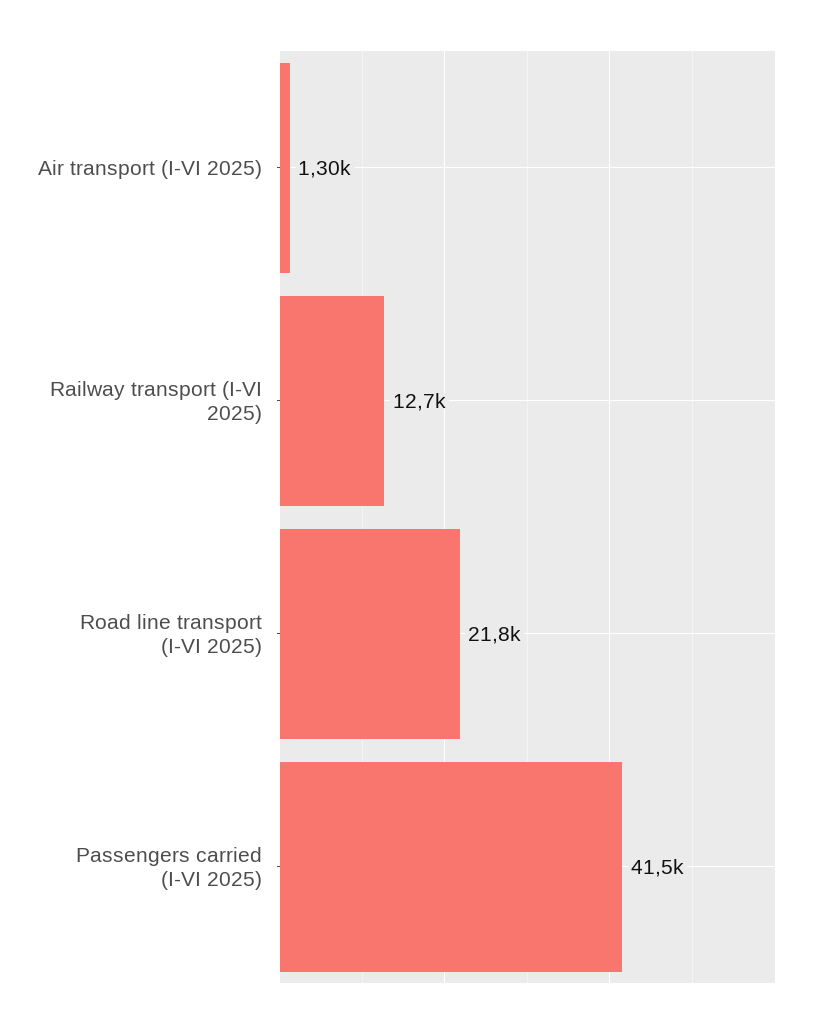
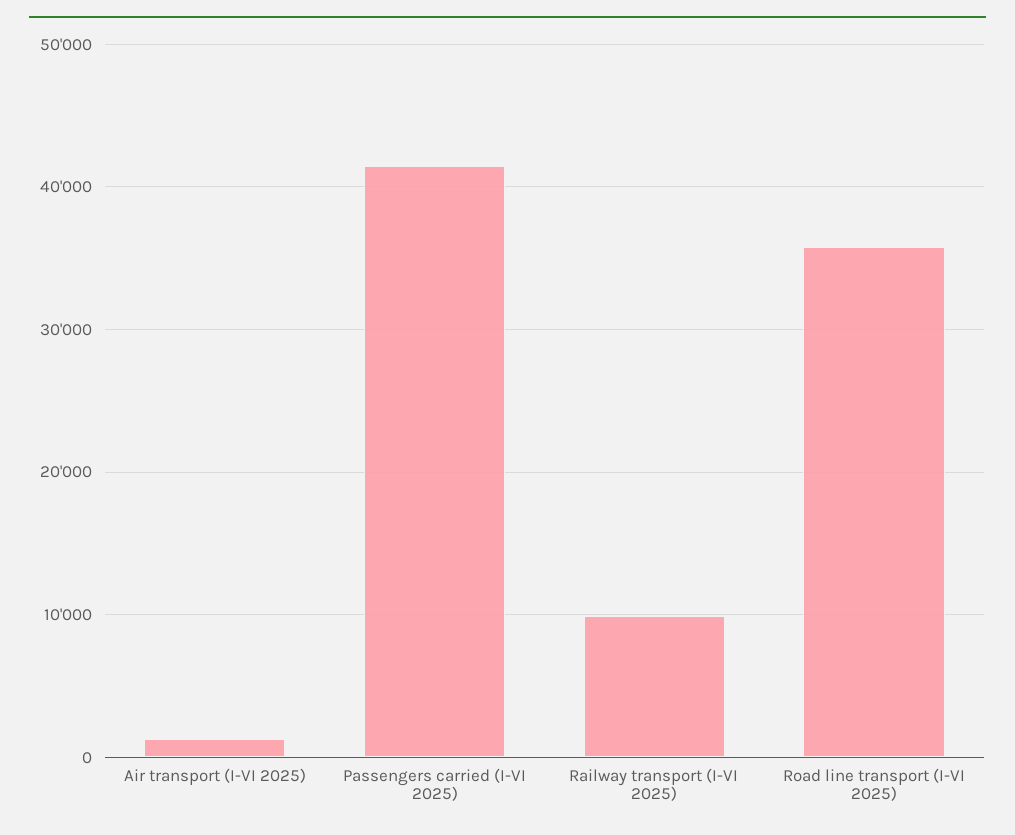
Railway transport (I-VI 2025): 12700 -> 10000
Road line transport (I-VI 2025): 21800 -> 36000

